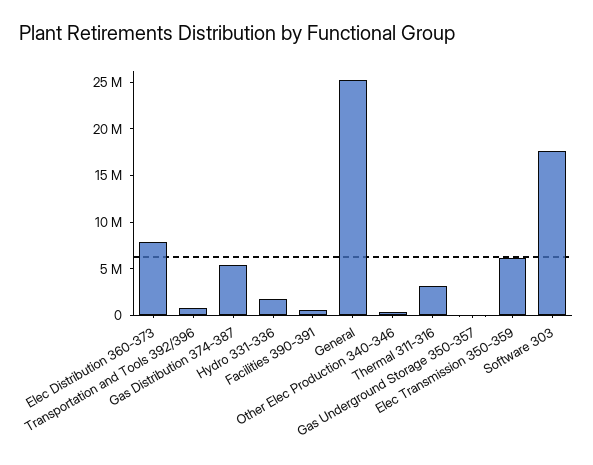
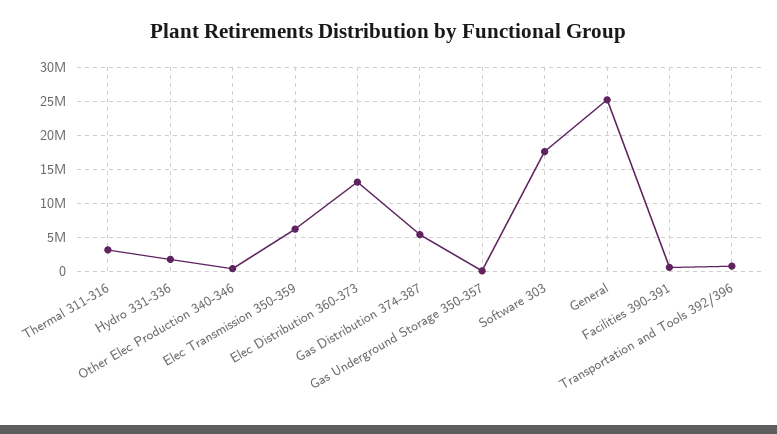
Elec Distribution 360-373: 8000000 -> 13000000

